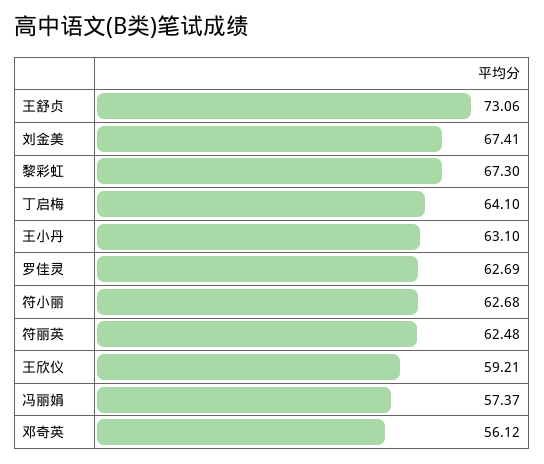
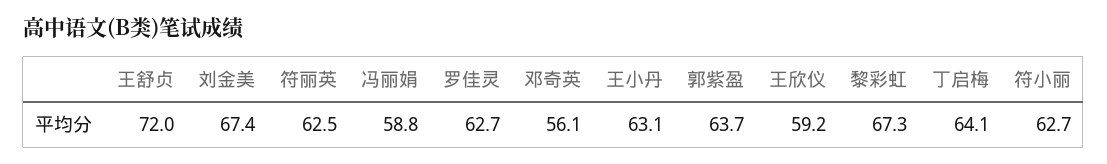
王舒贞: 73.06 -> 72
冯丽娟: 57.37 -> 58.8
郭紫盈: none -> 63.7

